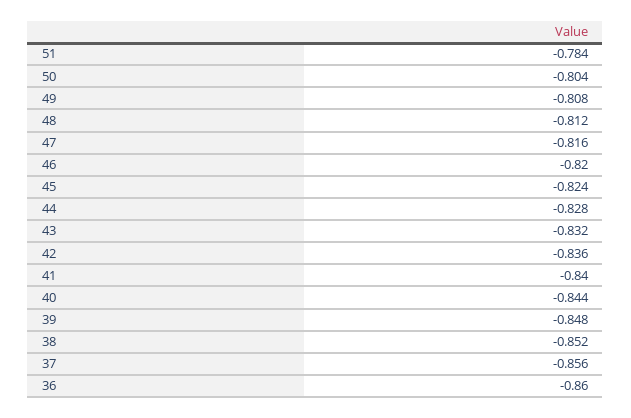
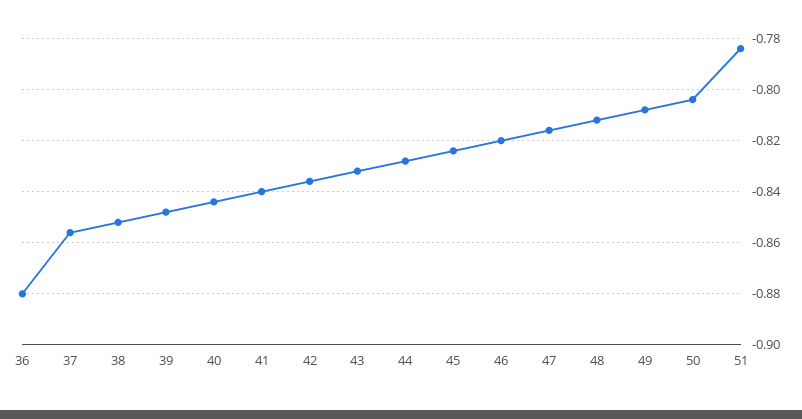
36: -0.86 -> -0.88

